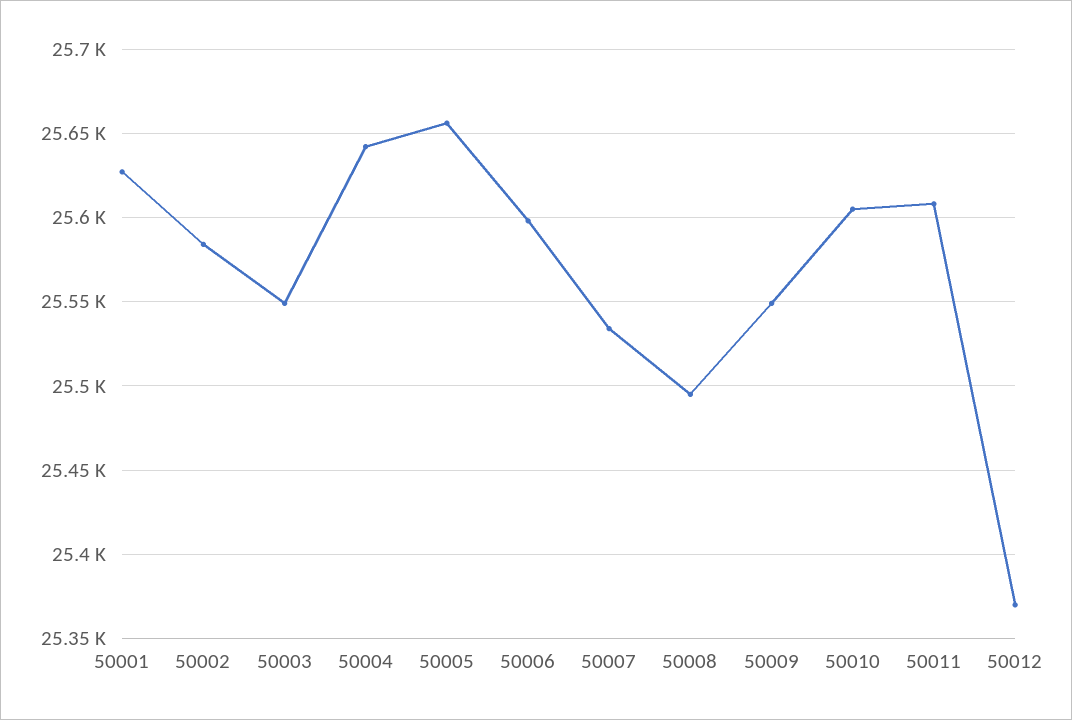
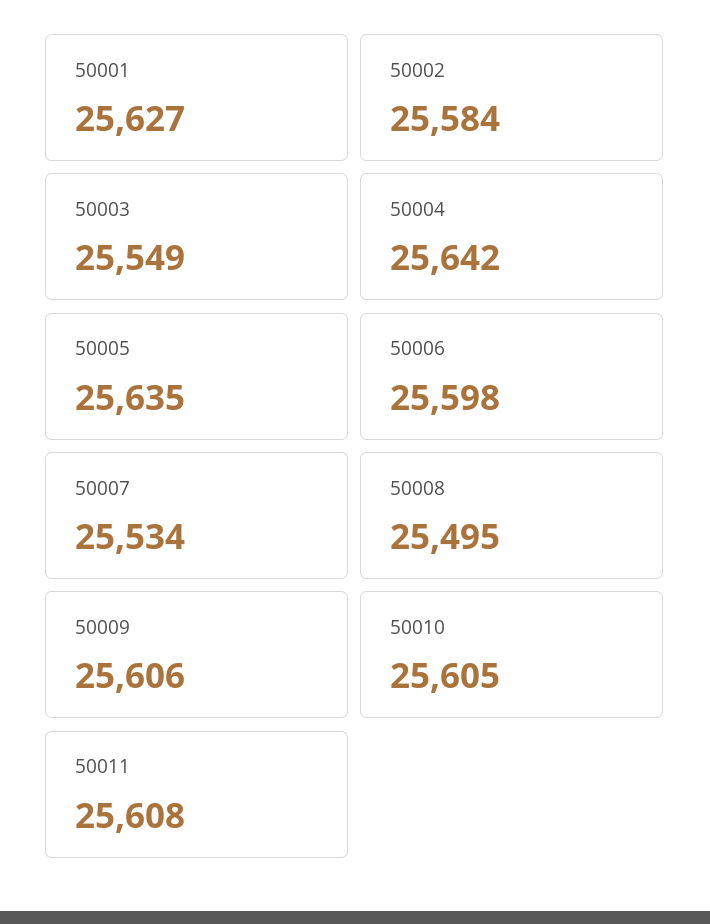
50005: 25655 -> 25635
50009: 25550 -> 25606
50012: 25370 -> none

